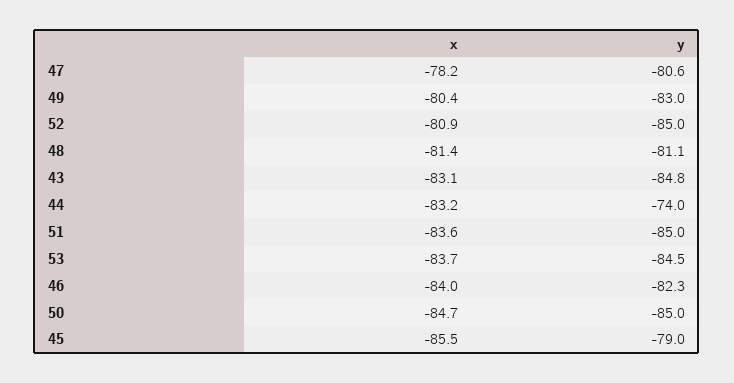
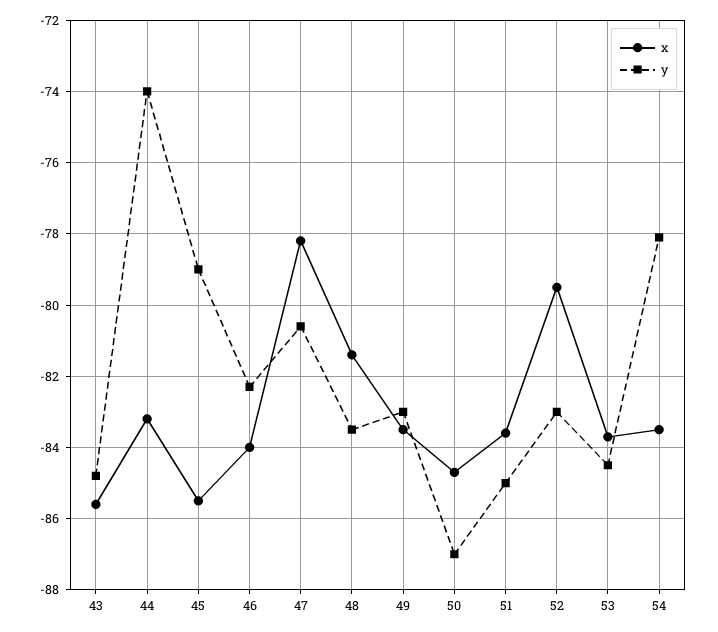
x, 49: -80.4 -> -83.5
x, 52: -80.9 -> -79.5
y, 52: -85 -> -83
y, 48: -81.1 -> -83.5
x, 43: -83.1 -> -85.5
y, 50: -85 -> -87
x, 54: none -> -83.5
y, 54: none -> -78

